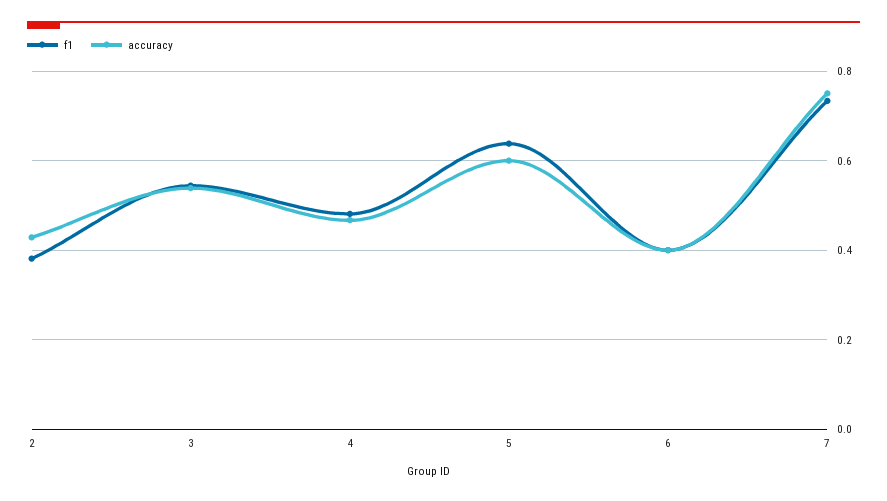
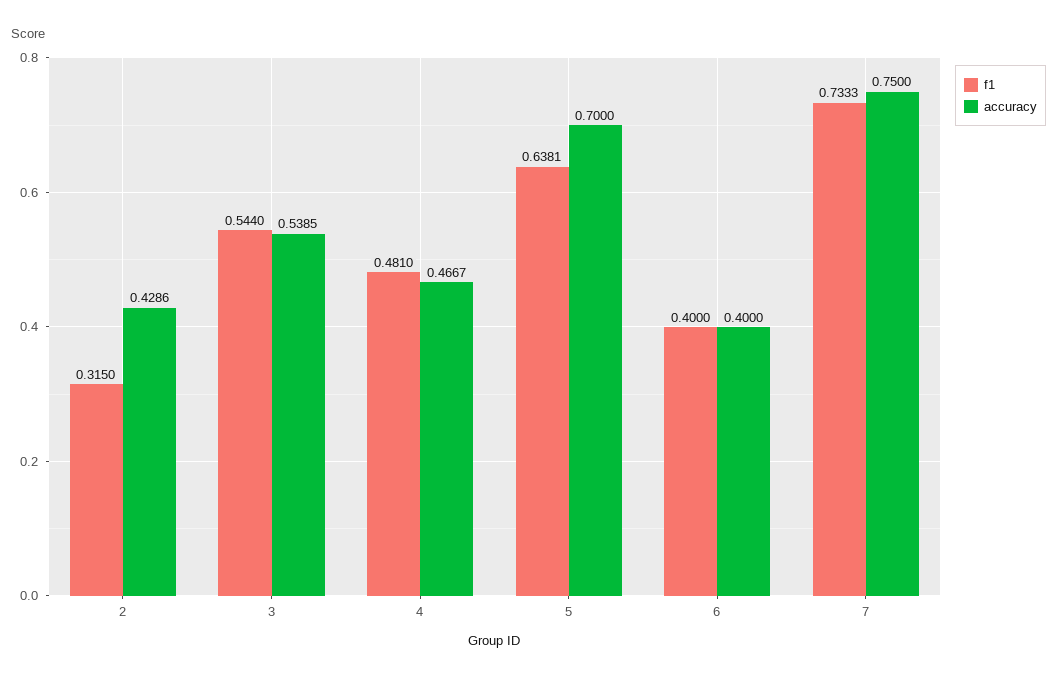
f1, 2: 0.38 -> 0.315
accuracy, 5: 0.6 -> 0.7

